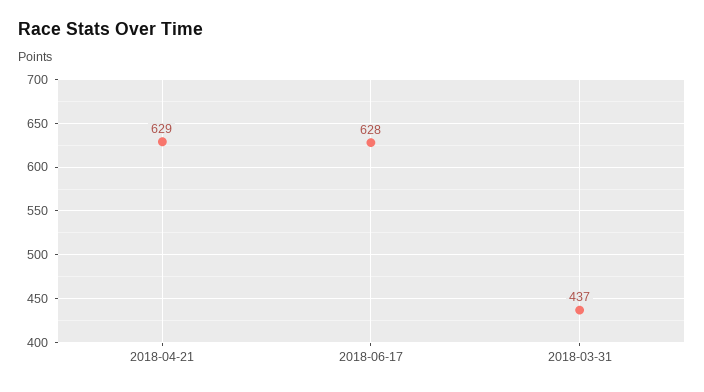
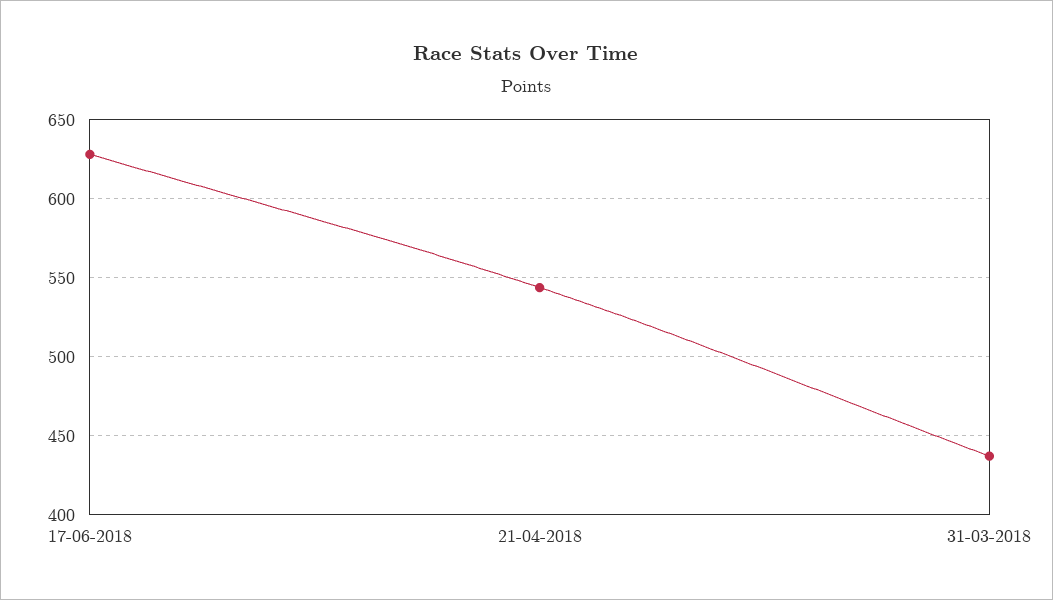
2018-04-21: 629 -> 545

